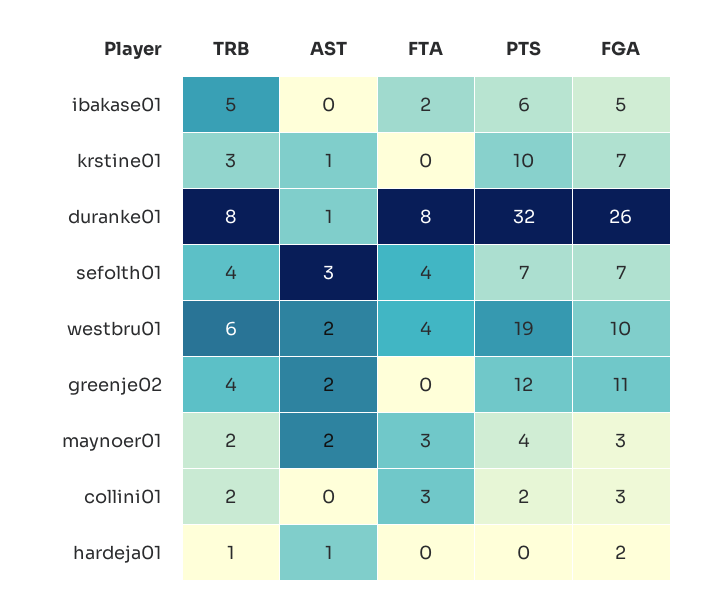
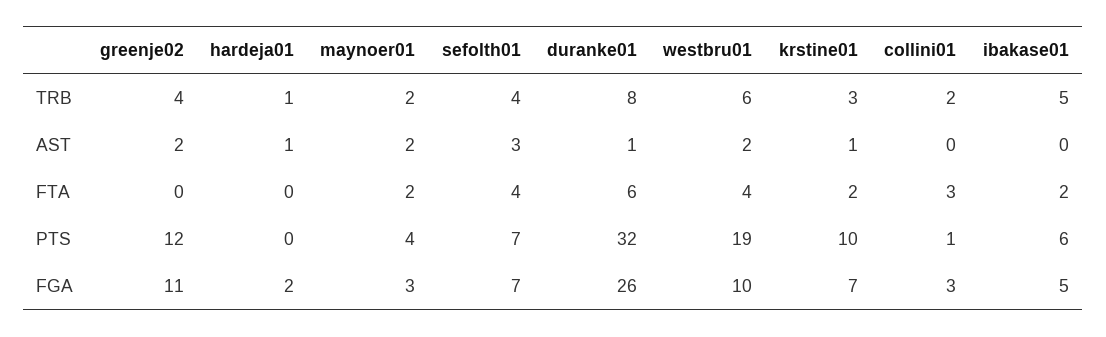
FTA, krstine01: 0 -> 2
FTA, duranke01: 8 -> 6
FTA, maynoer01: 3 -> 2
PTS, collini01: 2 -> 1

